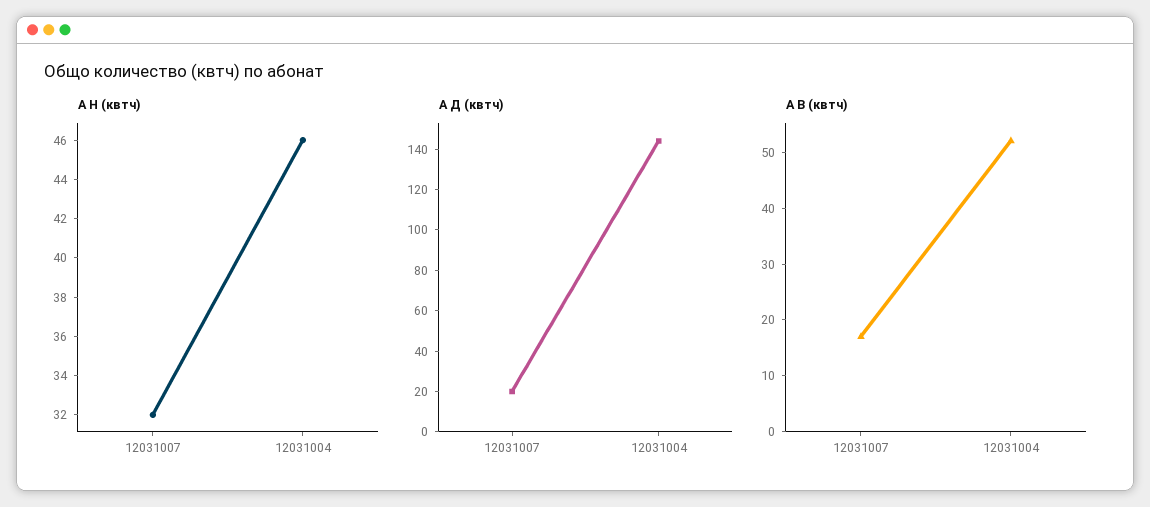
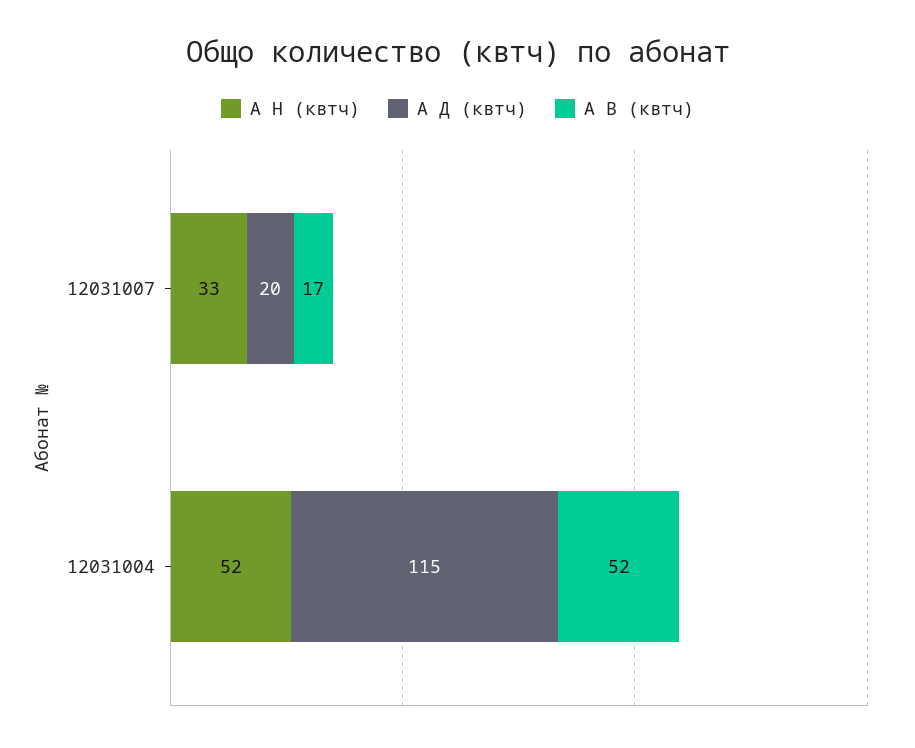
А Н (квтч), 12031007: 32 -> 33
А Н (квтч), 12031004: 46 -> 52
А Д (квтч), 12031004: 145 -> 115

